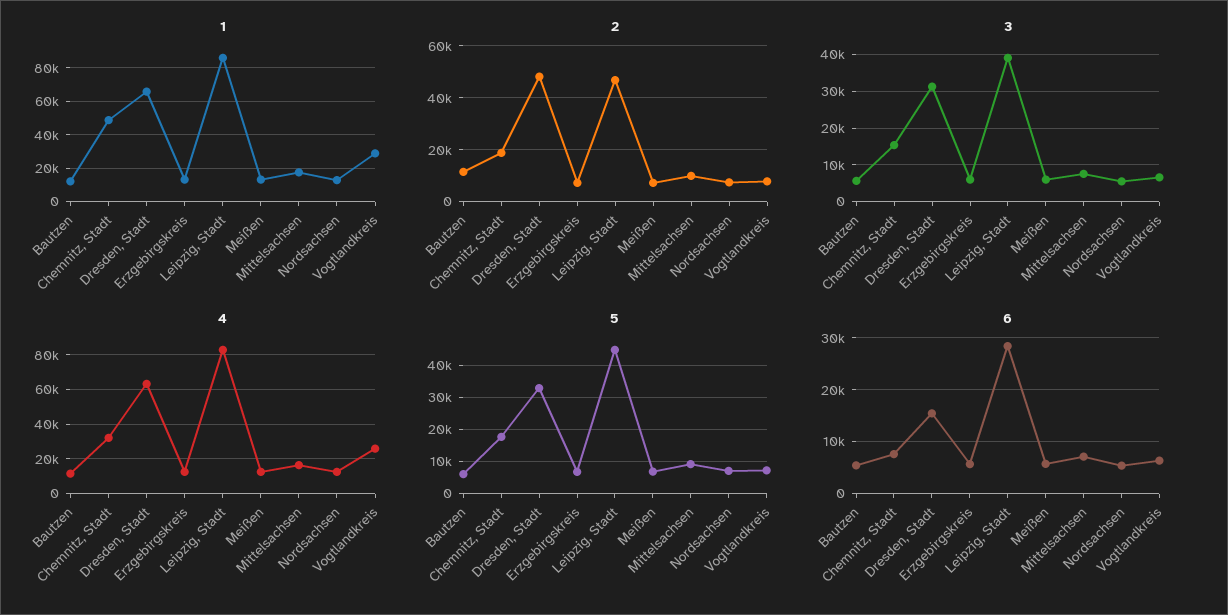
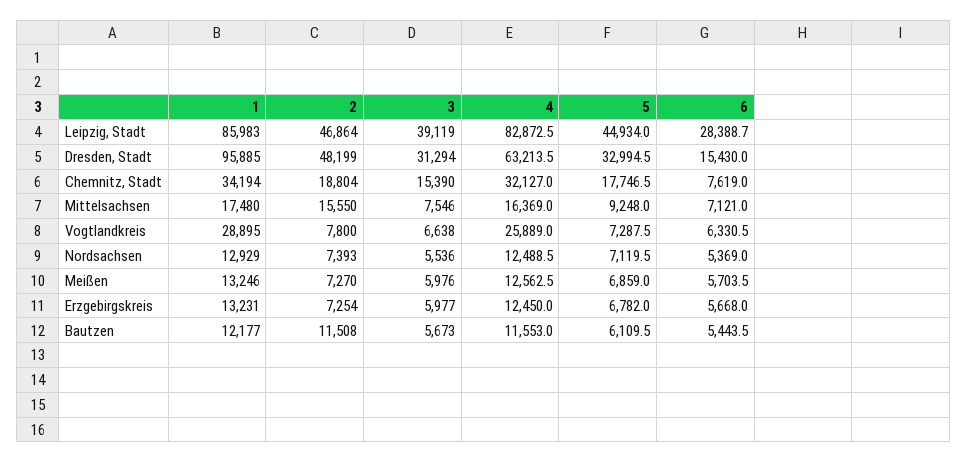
1, Chemnitz, Stadt: 50000 -> 34194
1, Dresden, Stadt: 65000 -> 95885
2, Mittelsachsen: 10000 -> 15550

